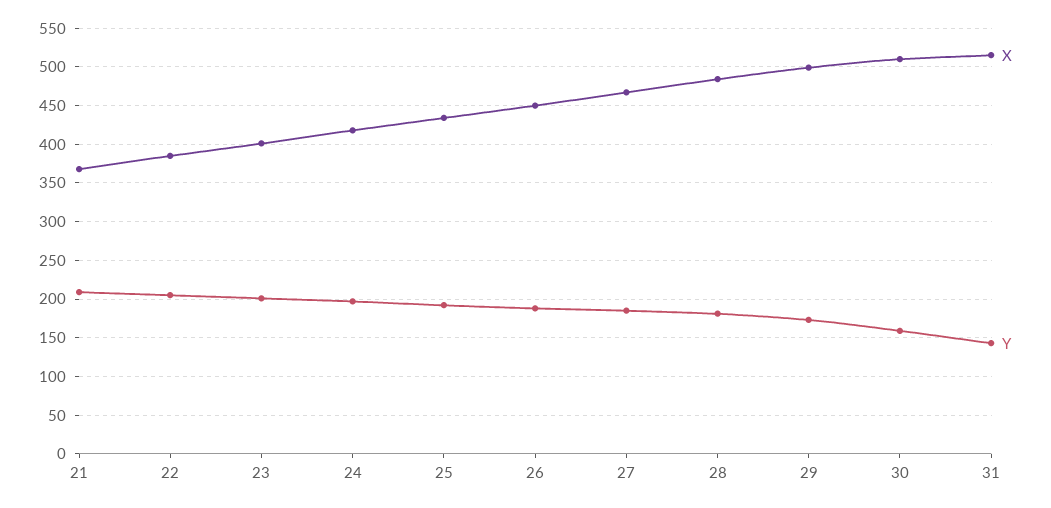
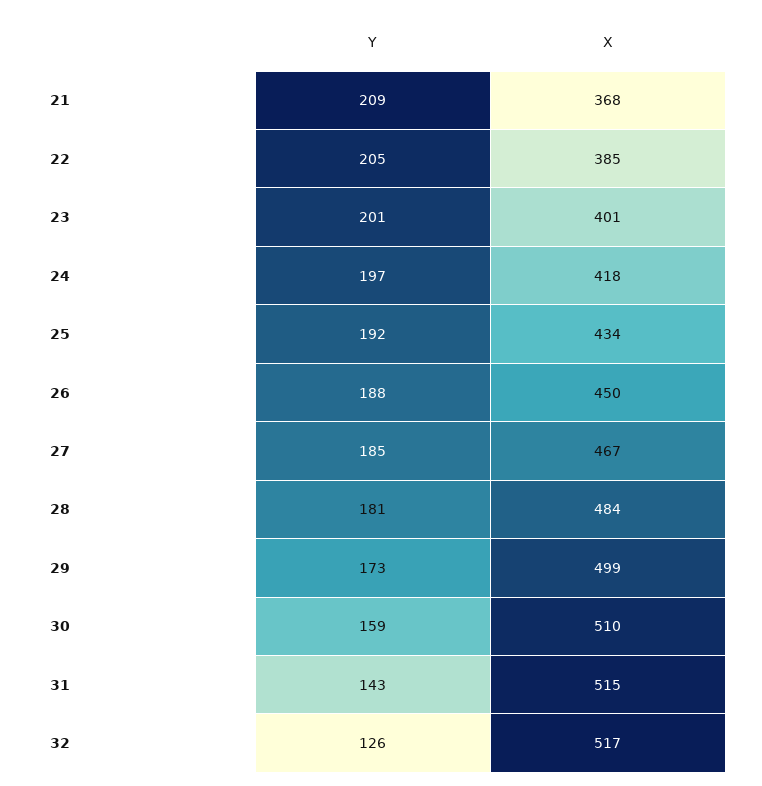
Y, 32: none -> 126
X, 32: none -> 517

